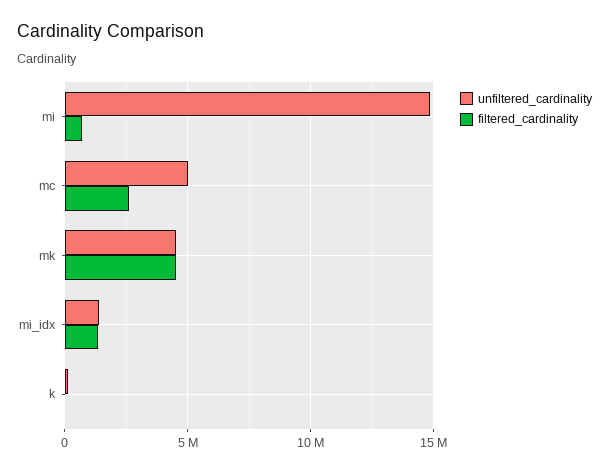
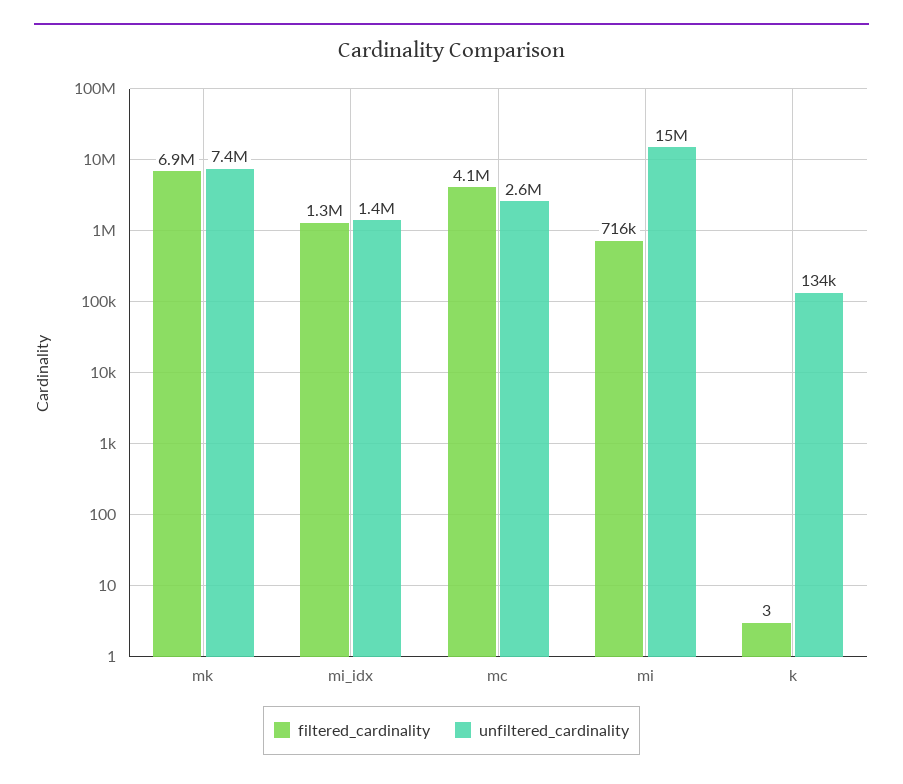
unfiltered_cardinality, mc: 5000000 -> 2600000
filtered_cardinality, mc: 2500000 -> 4100000
unfiltered_cardinality, mk: 4500000 -> 7400000
filtered_cardinality, mk: 4500000 -> 6900000

